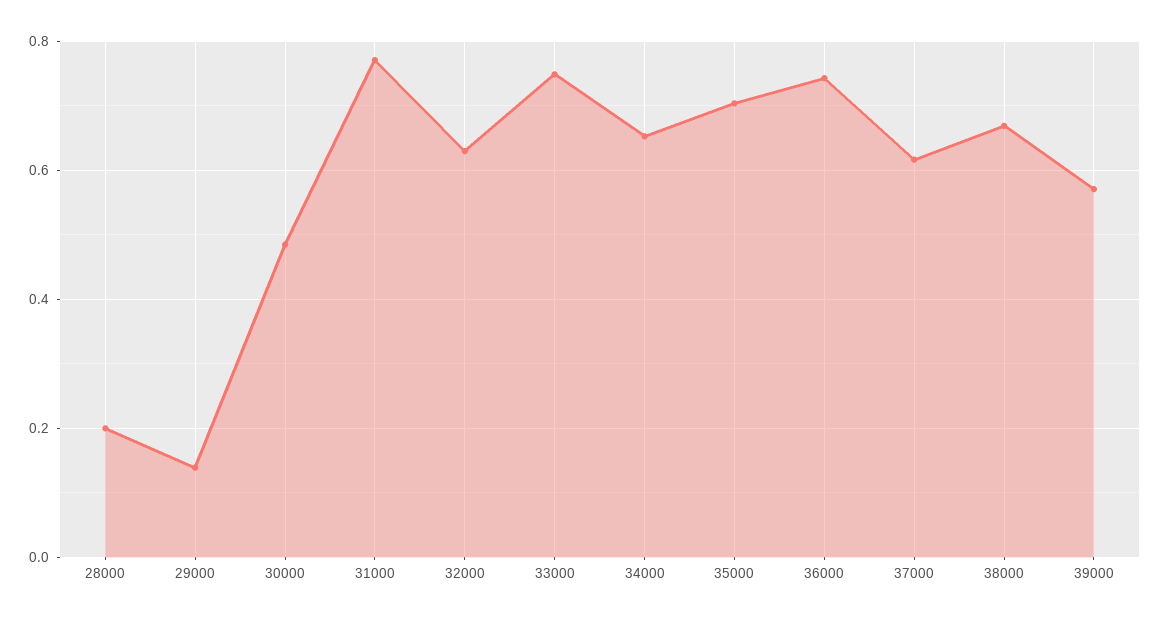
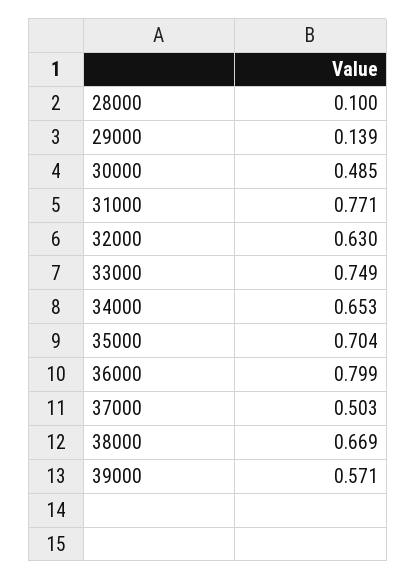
28000: 0.2 -> 0.1
36000: 0.74 -> 0.799
37000: 0.62 -> 0.503

